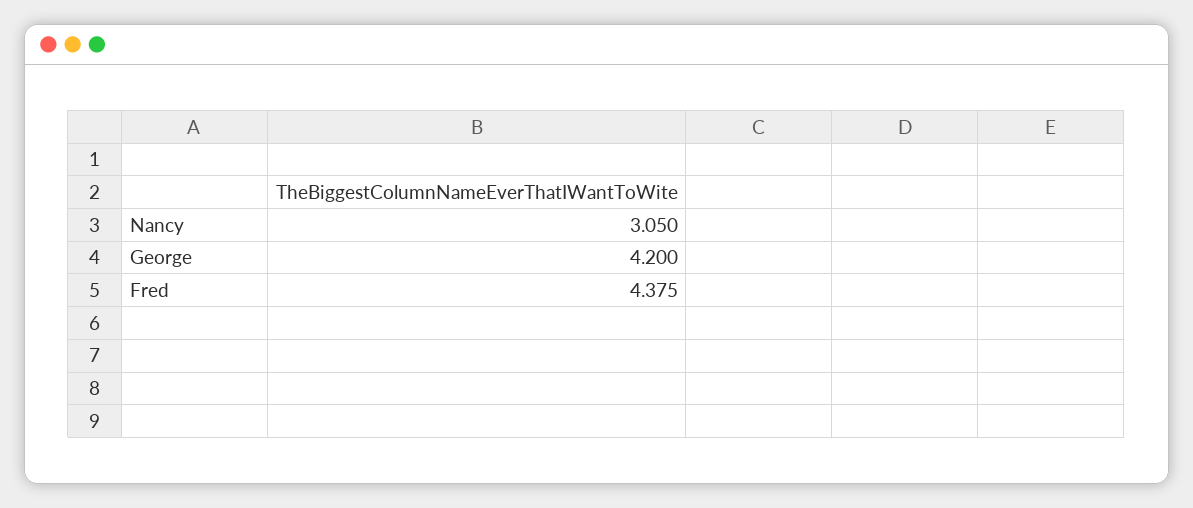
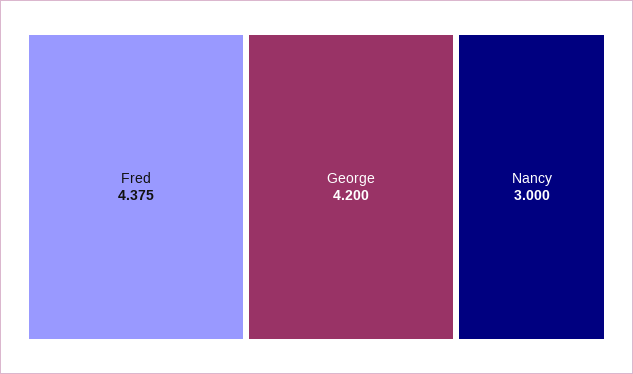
Nancy: 3.05 -> 3

